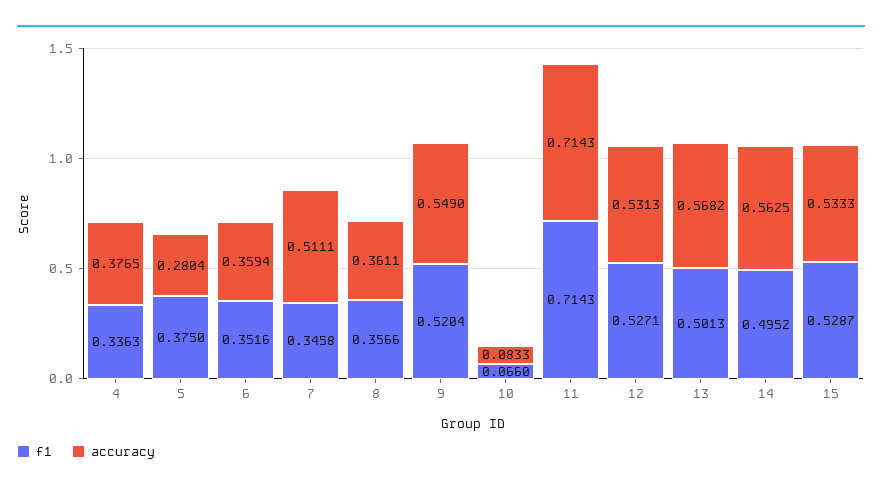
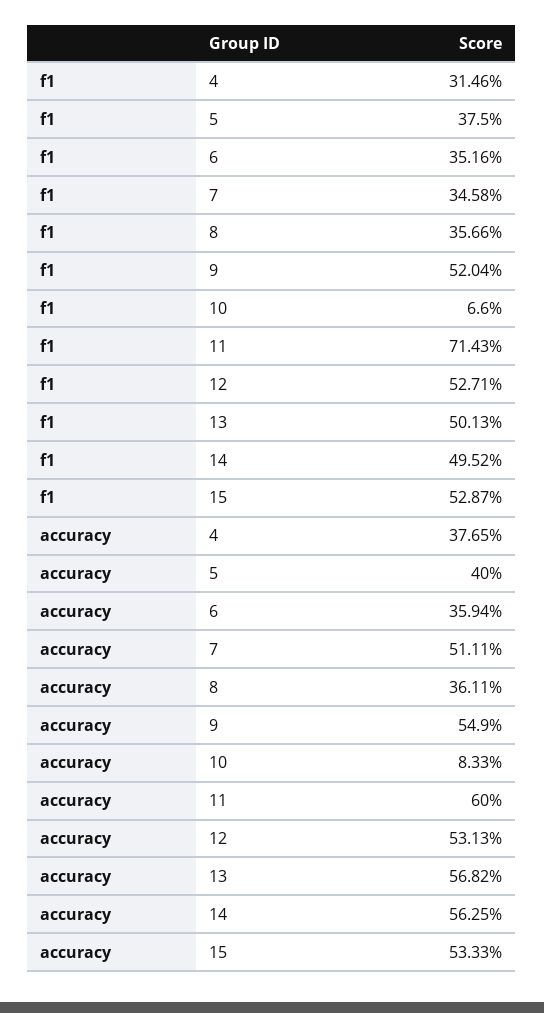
f1, 4: 0.3363 -> 0.3146
accuracy, 5: 0.2804 -> 0.4
accuracy, 11: 0.7143 -> 0.6

